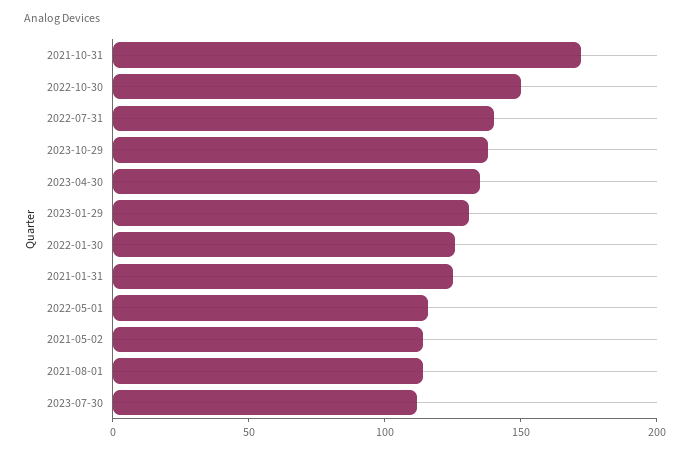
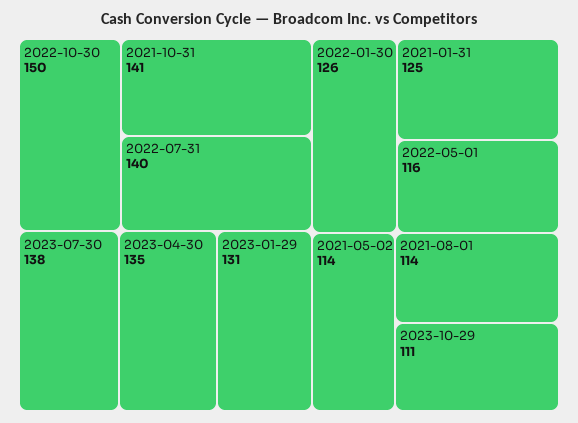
2021-10-31: 170 -> 141
2023-10-29: 140 -> 111
2023-07-30: 110 -> 138

